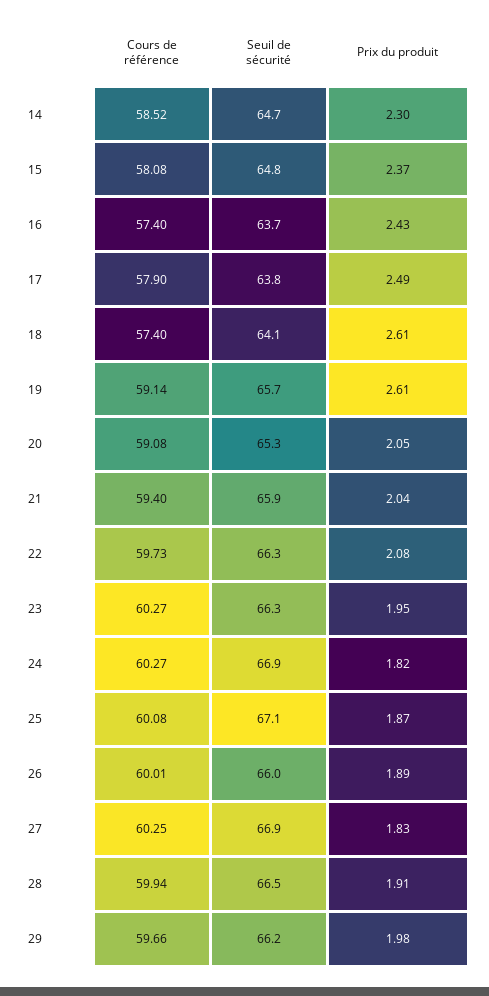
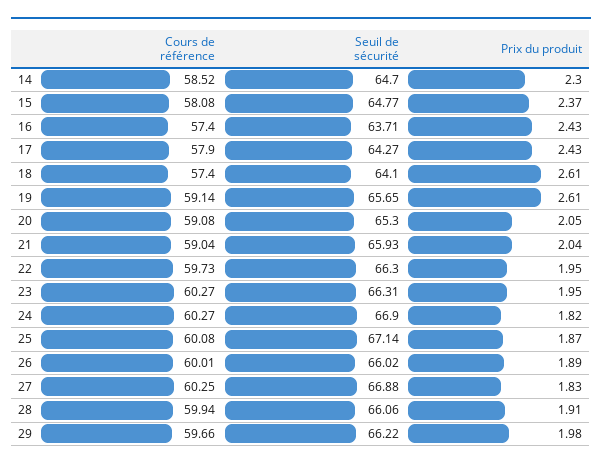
Seuil de sécurité, 17: 63.8 -> 64.27
Prix du produit, 17: 2.49 -> 2.43
Cours de référence, 21: 59.4 -> 59.04
Prix du produit, 22: 2.08 -> 1.95
Seuil de sécurité, 28: 66.5 -> 66.06

